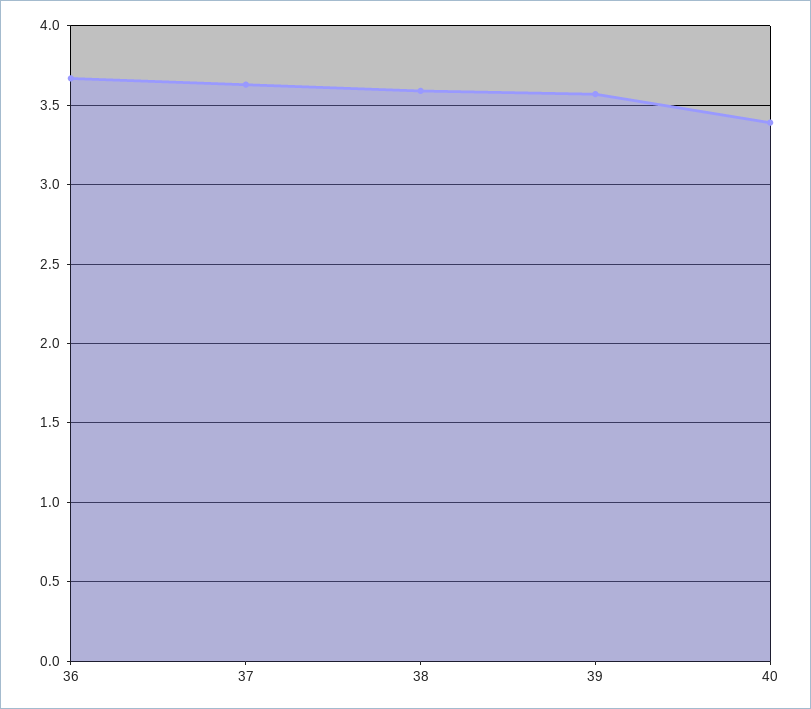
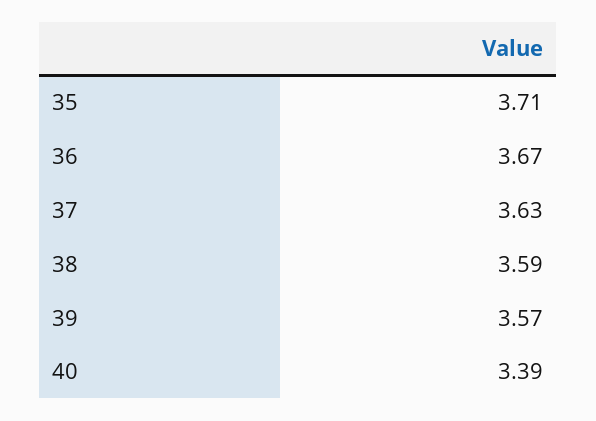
35: none -> 3.71

